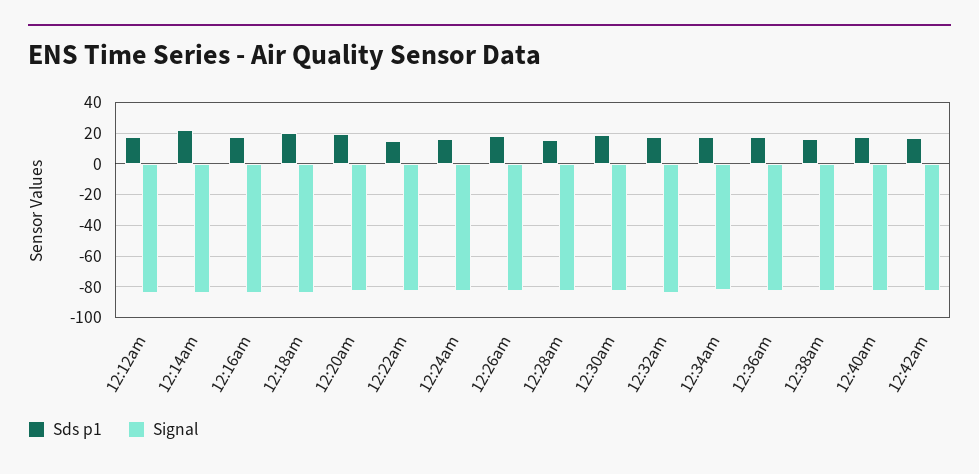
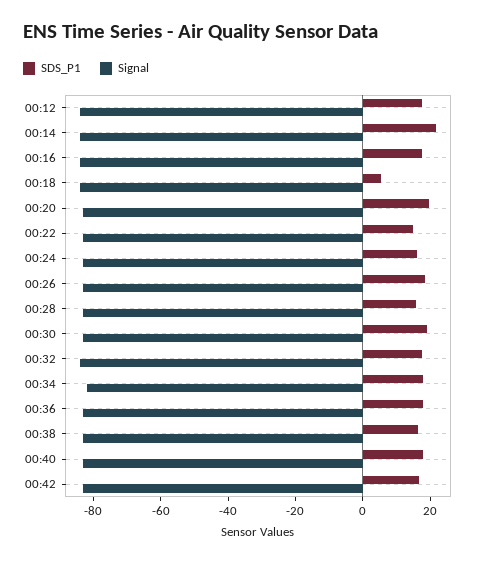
Sds p1, 12:18am: 20 -> 5

